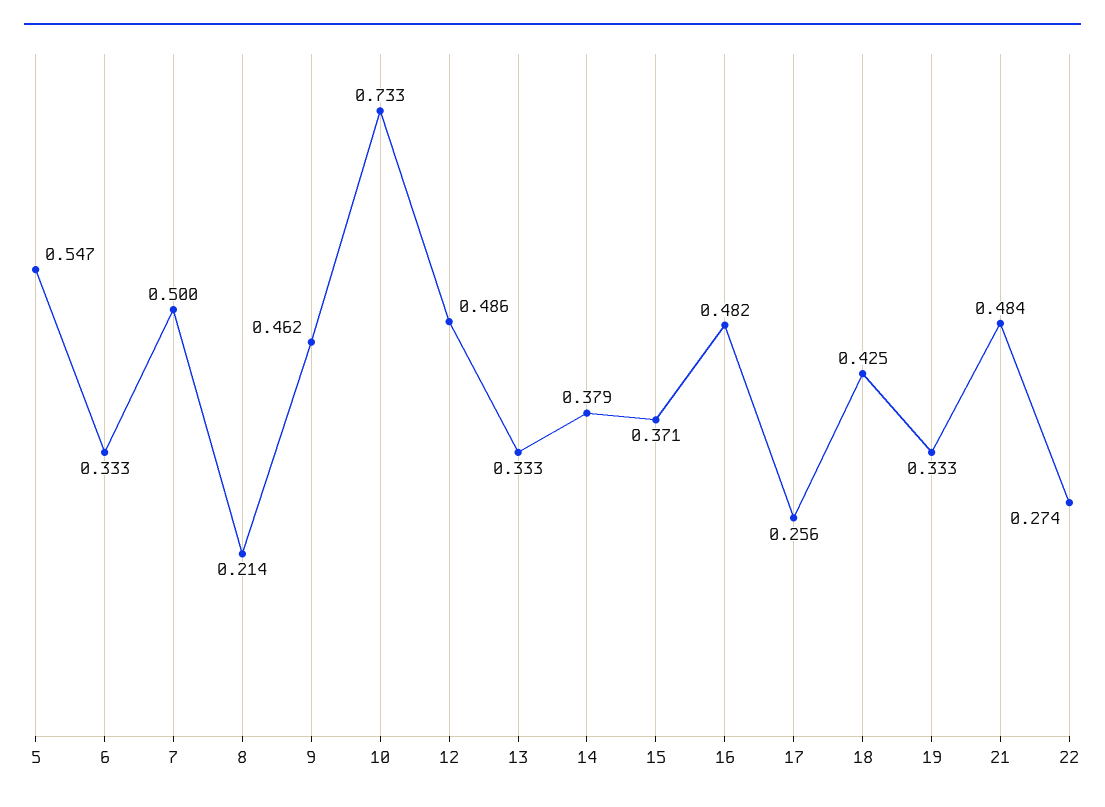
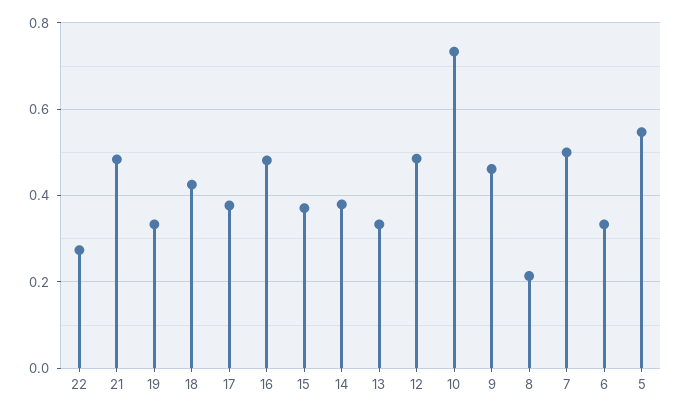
17: 0.256 -> 0.38

